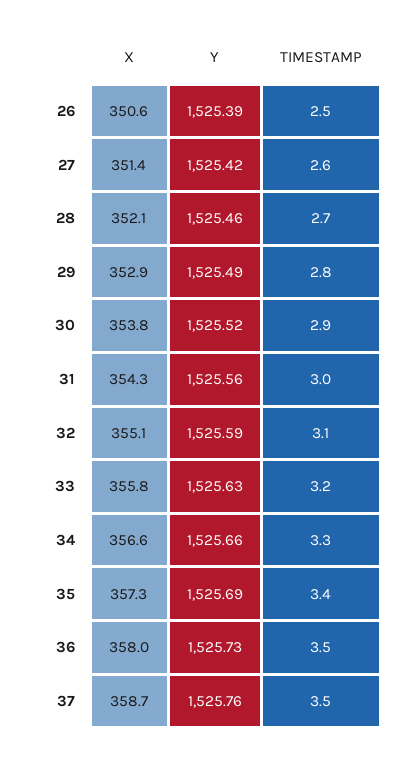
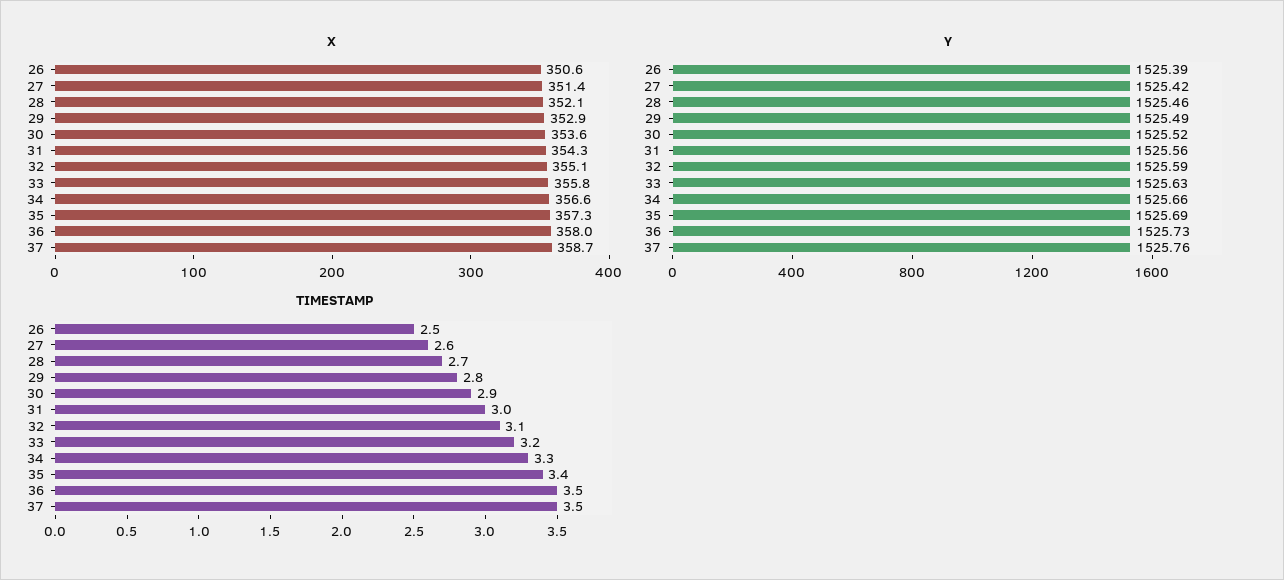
X, 30: 353.8 -> 353.6

